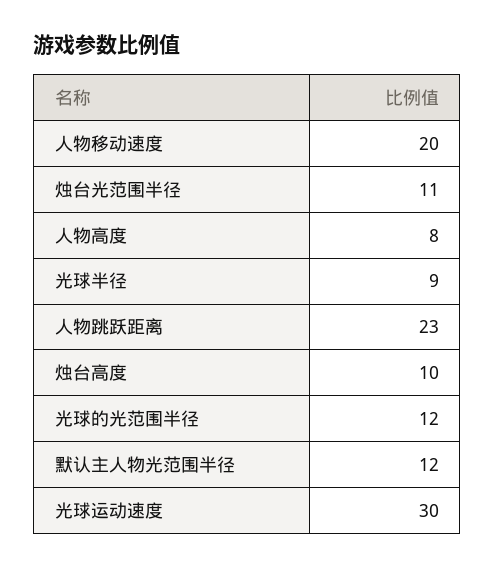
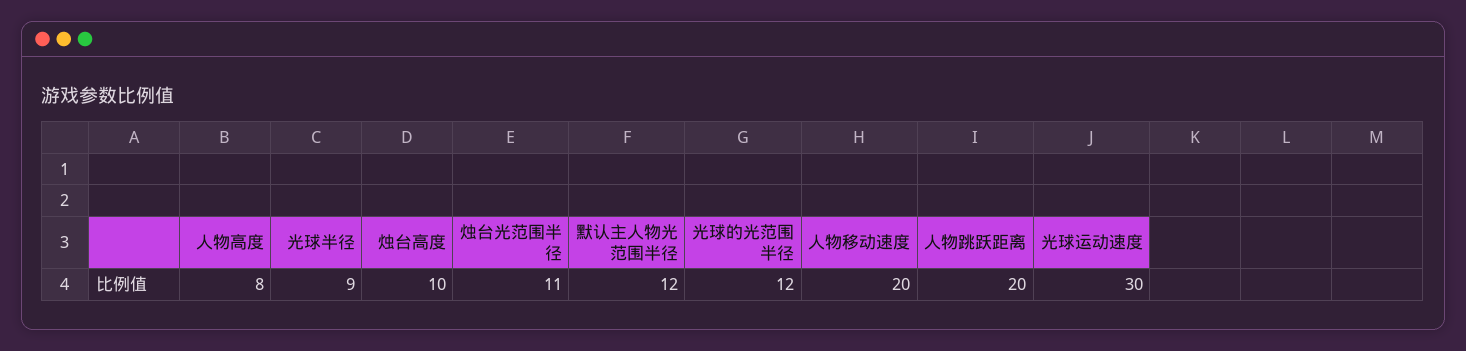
人物跳跃距离: 23 -> 20

